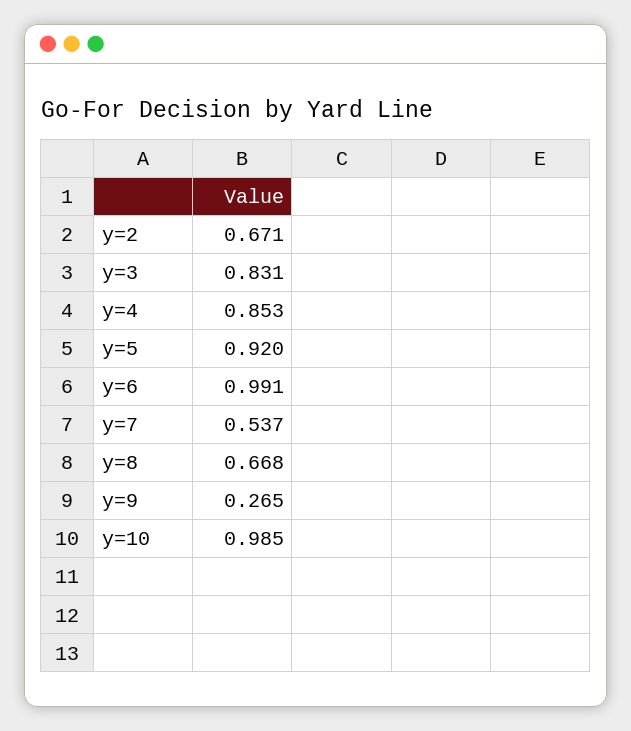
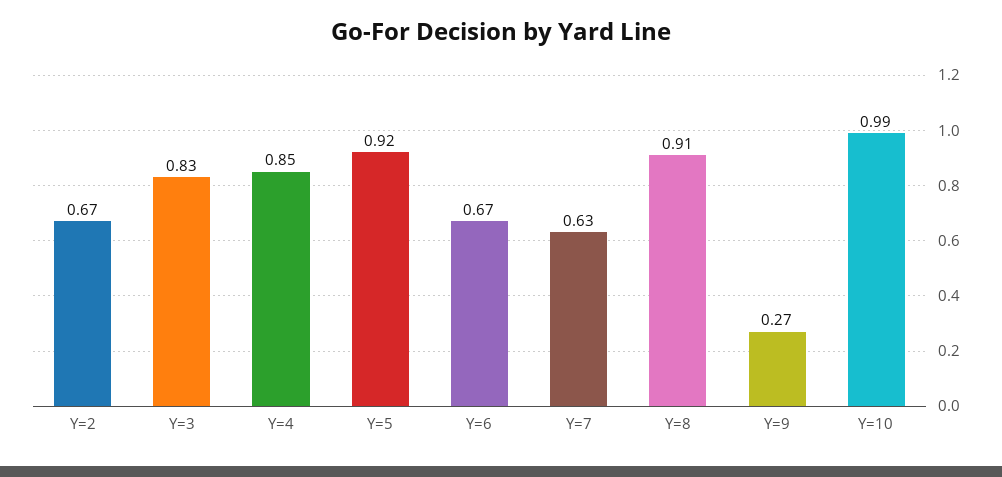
y=6: 0.991 -> 0.67
y=7: 0.537 -> 0.63
y=8: 0.668 -> 0.91

